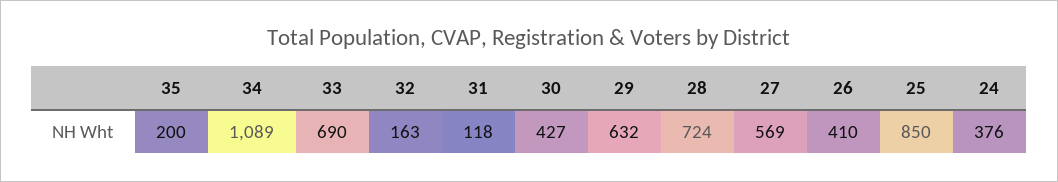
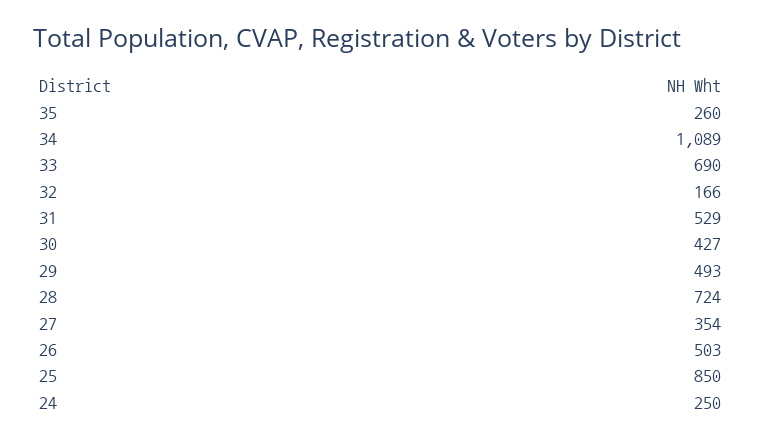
35: 200 -> 260
32: 163 -> 166
31: 118 -> 529
29: 632 -> 493
27: 569 -> 354
26: 410 -> 503
24: 376 -> 250

